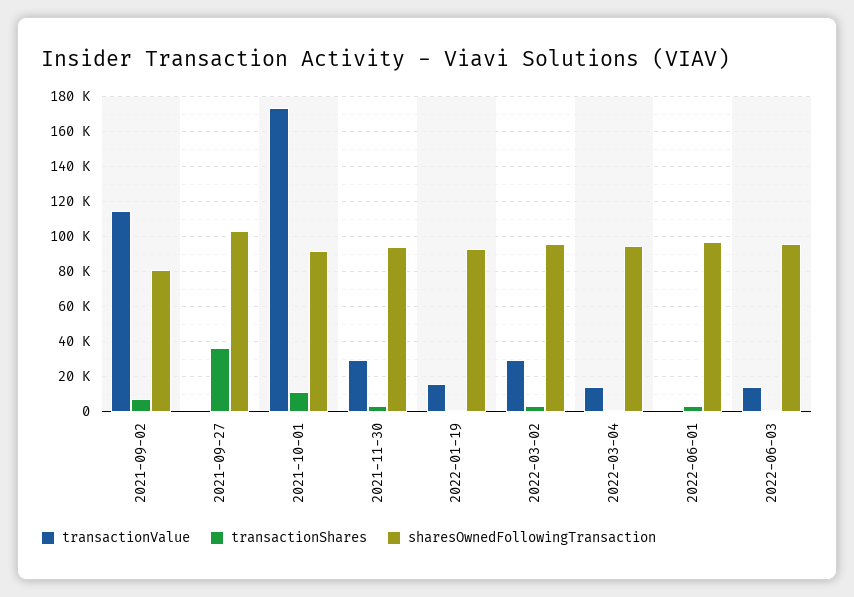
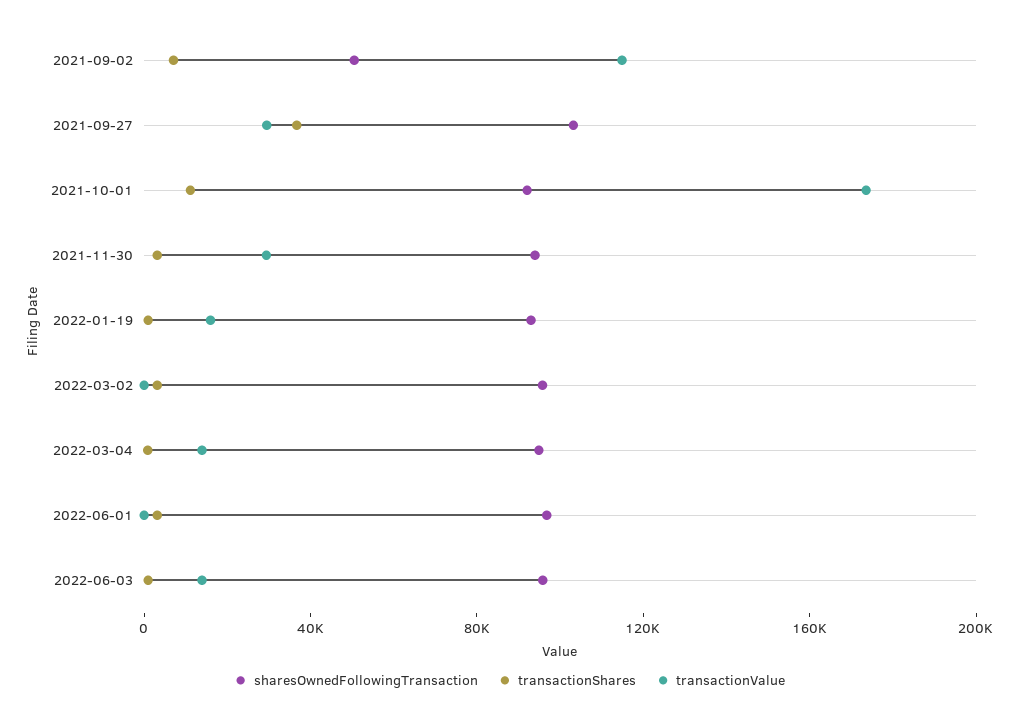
sharesOwnedFollowingTransaction, 2021-09-02: 80000 -> 50000
transactionValue, 2021-09-27: 0 -> 30000
transactionValue, 2022-03-02: 30000 -> 0

